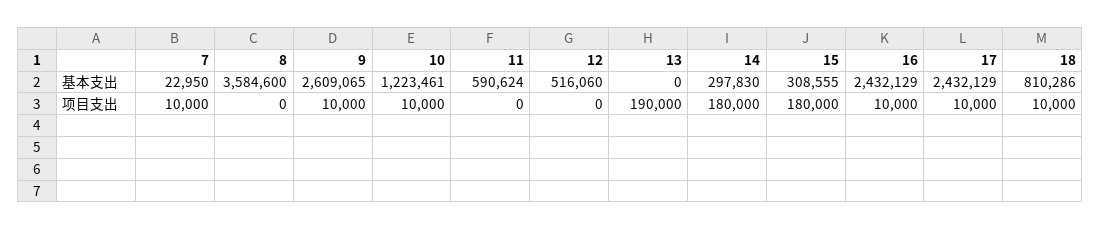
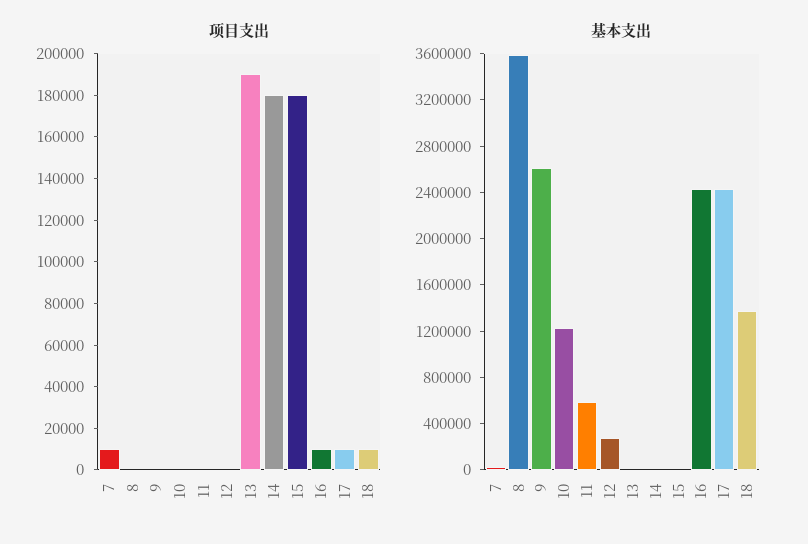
基本支出, 12: 516060 -> 300000
基本支出, 14: 297830 -> 0
基本支出, 15: 308555 -> 0
基本支出, 18: 810286 -> 1400000
项目支出, 9: 10000 -> 0
项目支出, 10: 10000 -> 0

